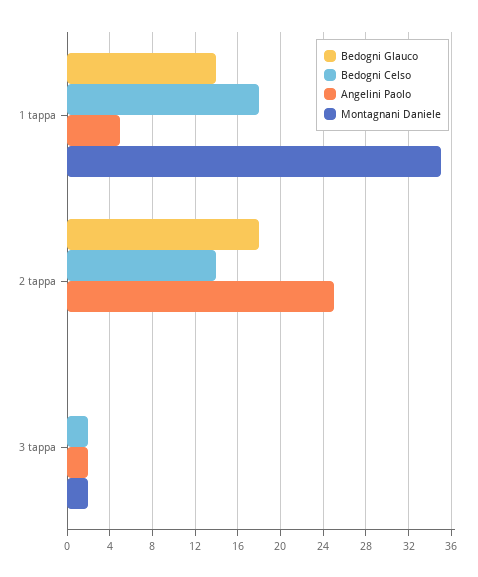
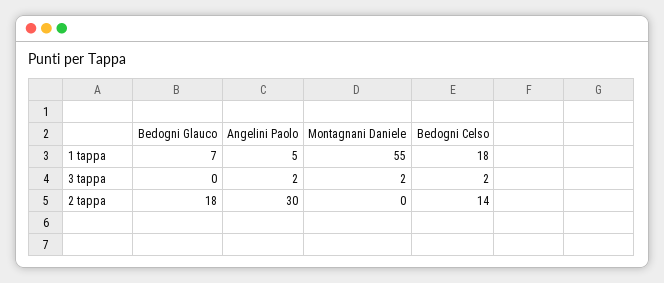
Bedogni Glauco, 1 tappa: 14 -> 7
Montagnani Daniele, 1 tappa: 35 -> 55
Angelini Paolo, 2 tappa: 25 -> 30

